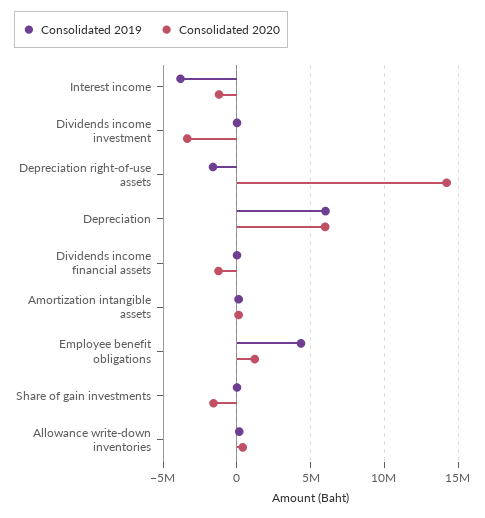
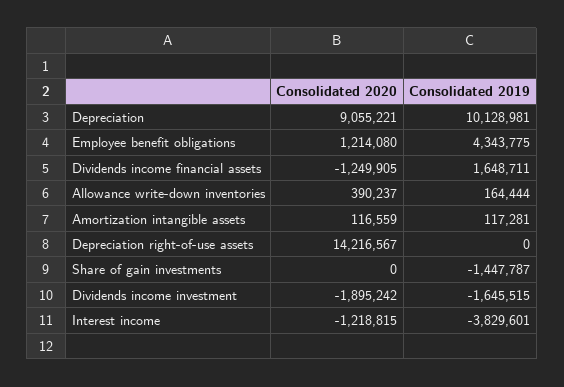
Consolidated 2019, Dividends income investment: 0 -> -1645515
Consolidated 2020, Dividends income investment: -3500000 -> -1895242
Consolidated 2019, Depreciation right-of-use assets: -1500000 -> 0
Consolidated 2019, Depreciation: 6000000 -> 10128981
Consolidated 2020, Depreciation: 6000000 -> 9055221
Consolidated 2019, Dividends income financial assets: 0 -> 1648711
Consolidated 2019, Share of gain investments: 0 -> -1447787
Consolidated 2020, Share of gain investments: -1500000 -> 0

